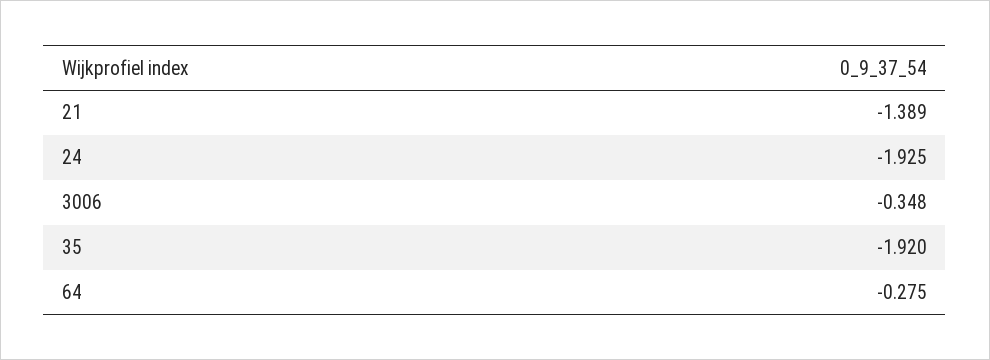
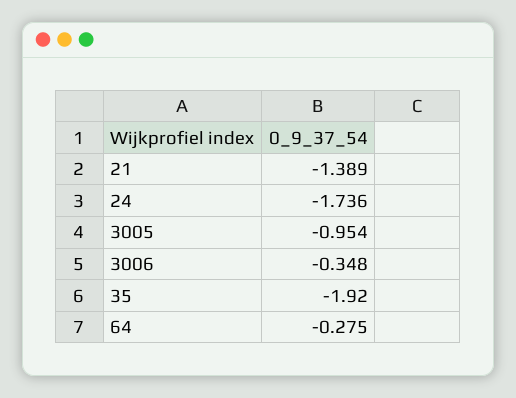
24: -1.925 -> -1.736
3005: none -> -0.954

